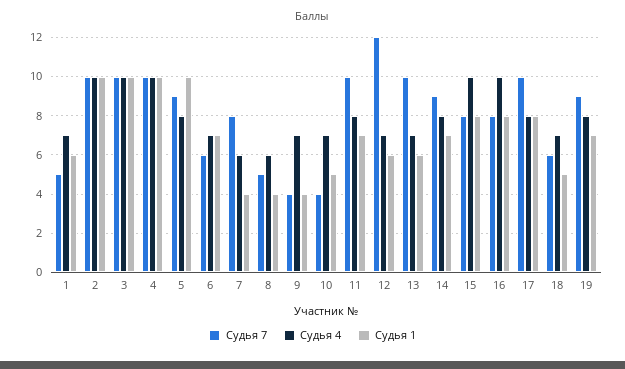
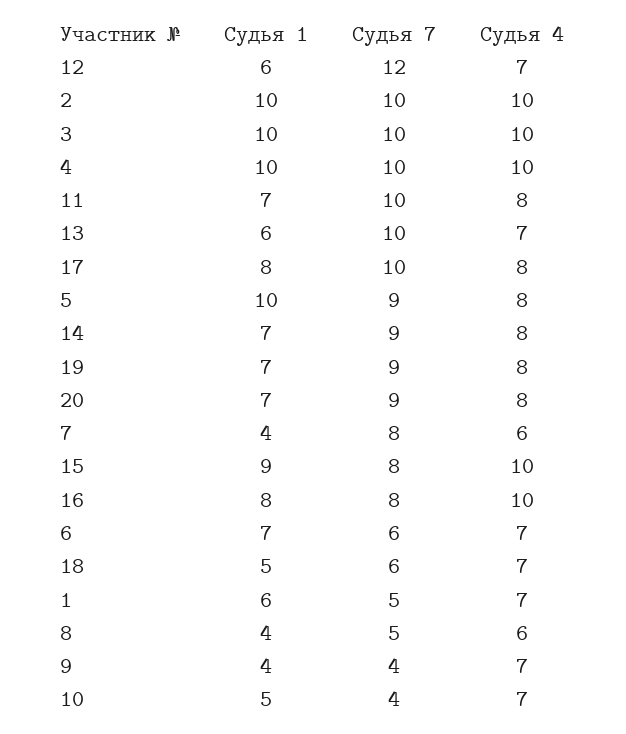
Судья 1, 15: 8 -> 9
Судья 1, 20: none -> 7
Судья 7, 20: none -> 9
Судья 4, 20: none -> 8

